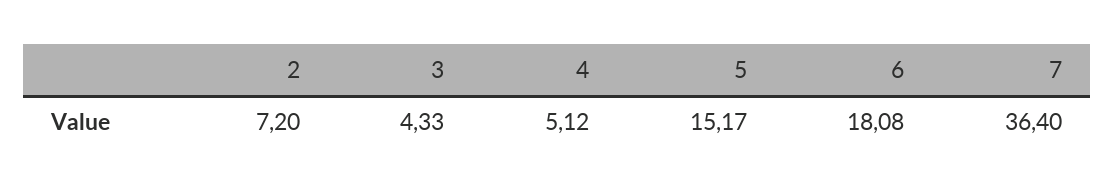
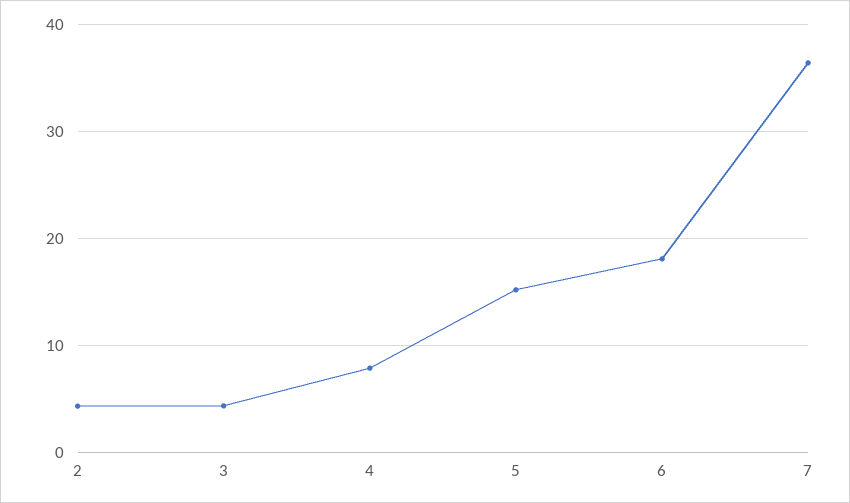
2: 7.2 -> 4
4: 5.12 -> 8

